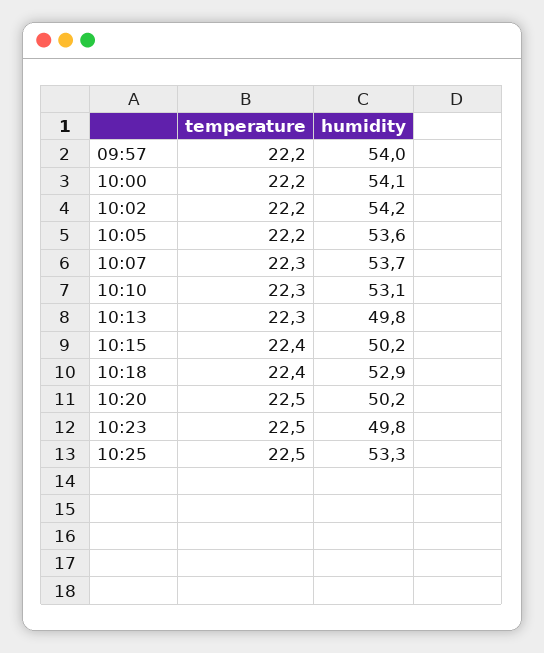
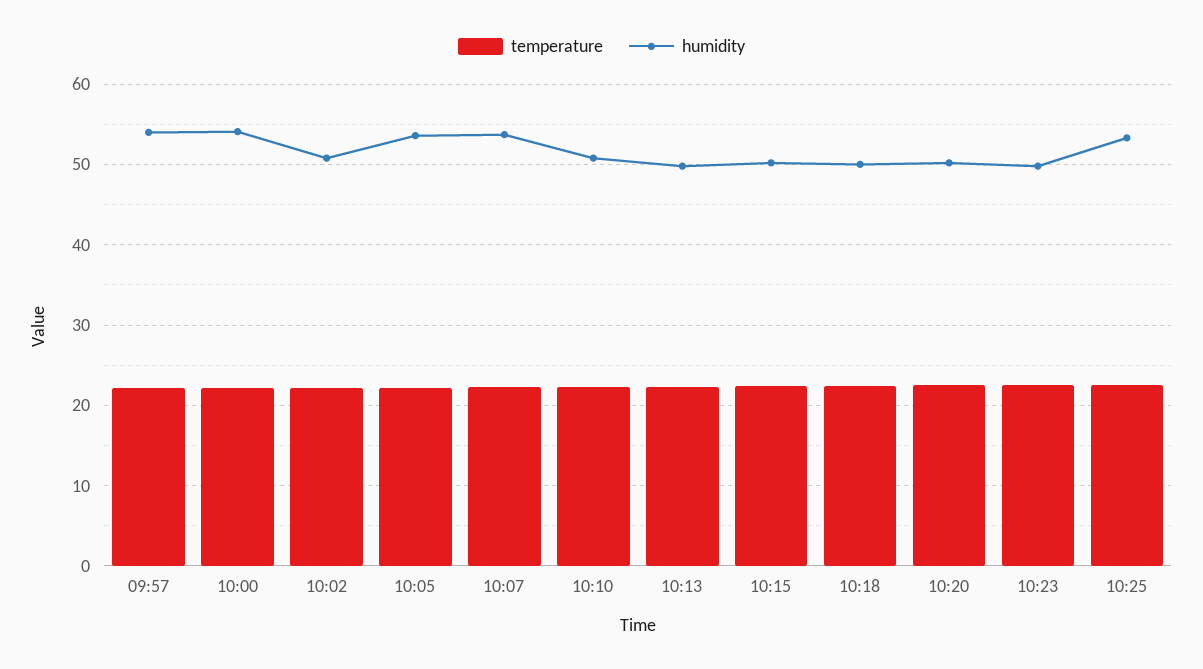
humidity, 10:02: 54.2 -> 51
humidity, 10:10: 53.1 -> 51
humidity, 10:18: 52.9 -> 50

